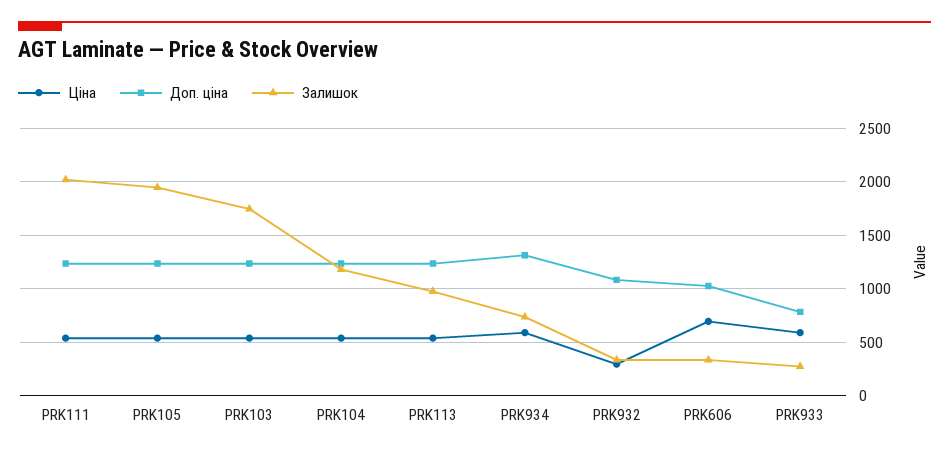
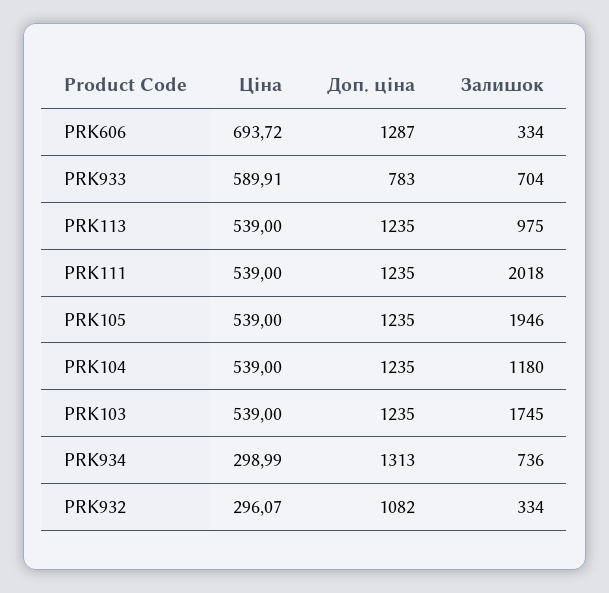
Ціна, PRK934: 600 -> 298.99
Доп. ціна, PRK606: 1000 -> 1287
Залишок, PRK933: 300 -> 704

